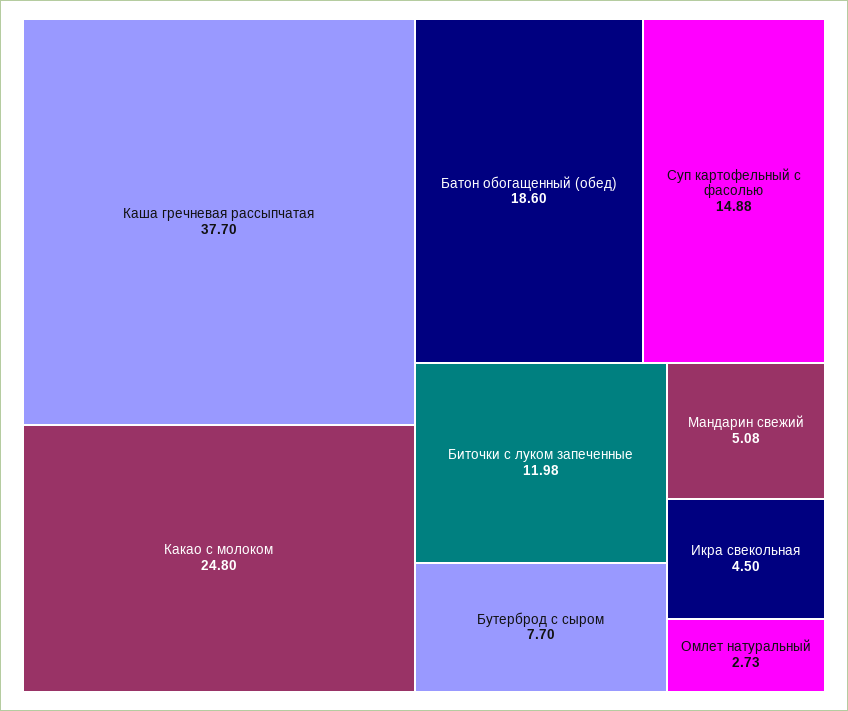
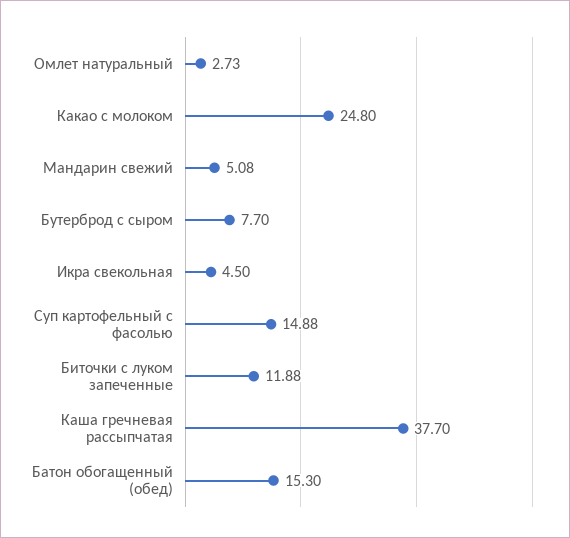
Батон обогащенный (обед): 18.6 -> 15.3
Биточки с луком запеченные: 11.98 -> 11.88

